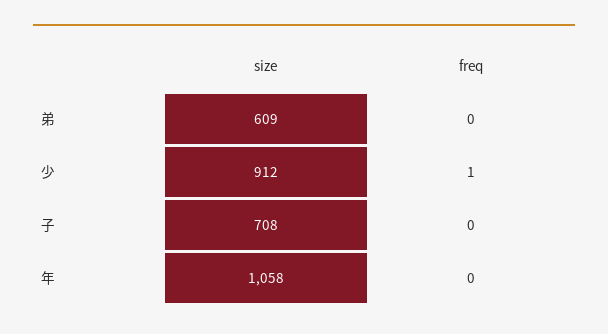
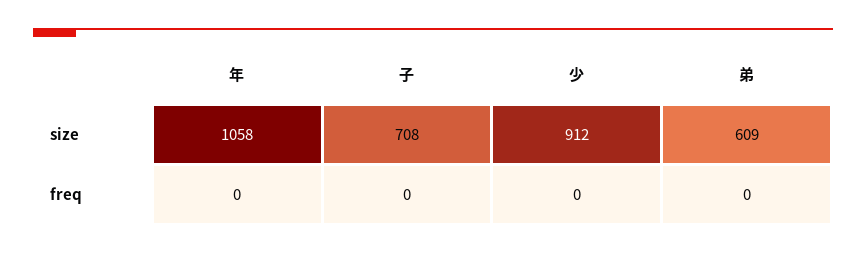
freq, 少: 1 -> 0

